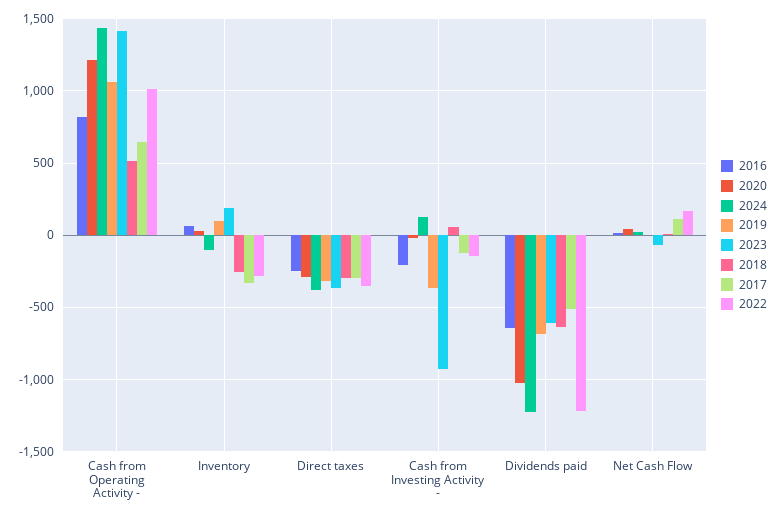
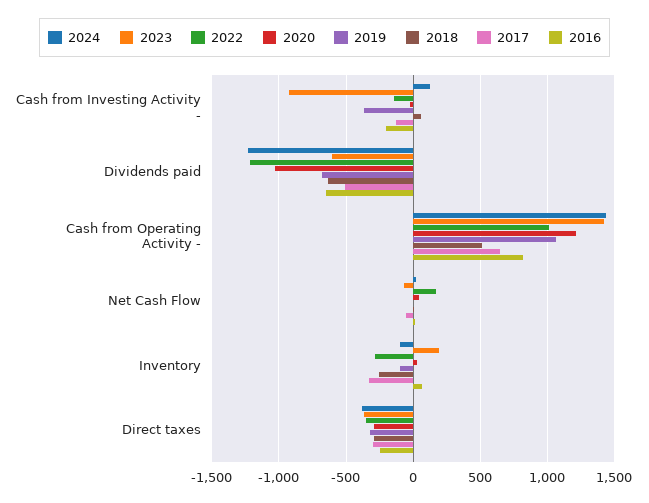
2019, Inventory: 100 -> -100
2017, Net Cash Flow: 100 -> -50

